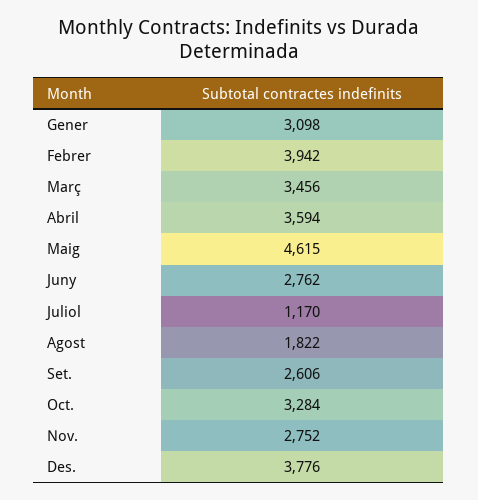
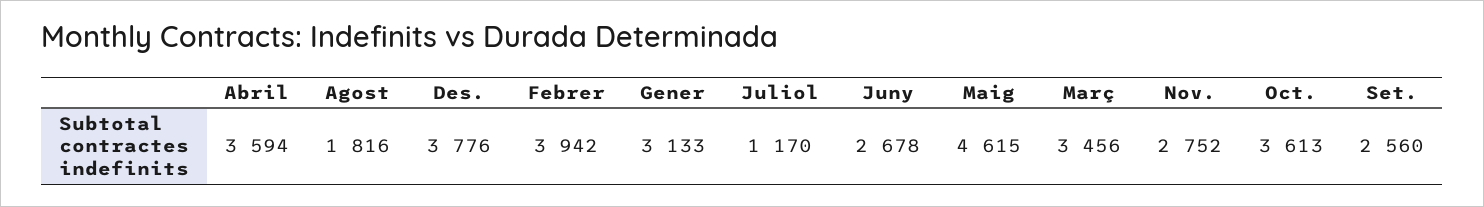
Gener: 3098 -> 3133
Juny: 2762 -> 2678
Agost: 1822 -> 1816
Set.: 2606 -> 2560
Oct.: 3284 -> 3613

